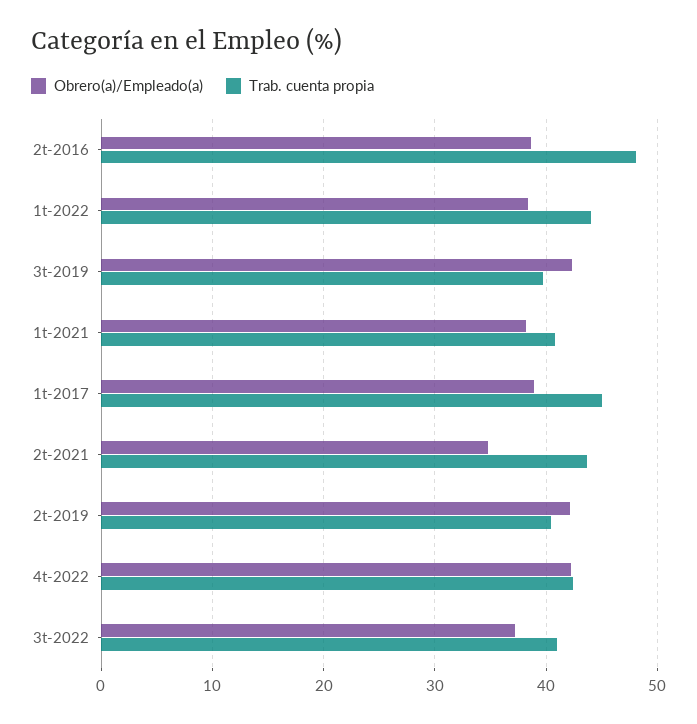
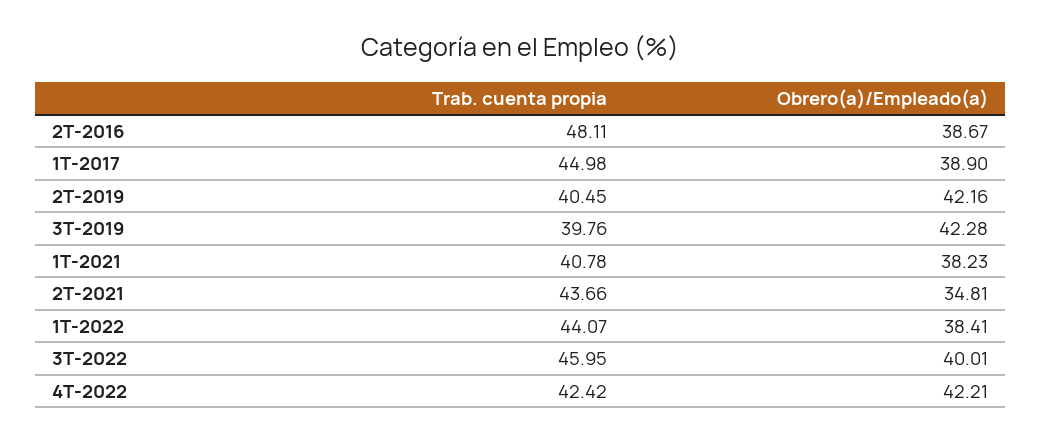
Obrero(a)/Empleado(a), 3t-2022: 37 -> 40.01
Trab. cuenta propia, 3t-2022: 41 -> 45.95

